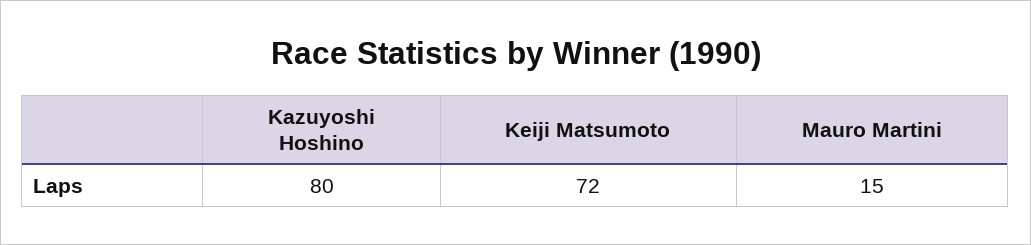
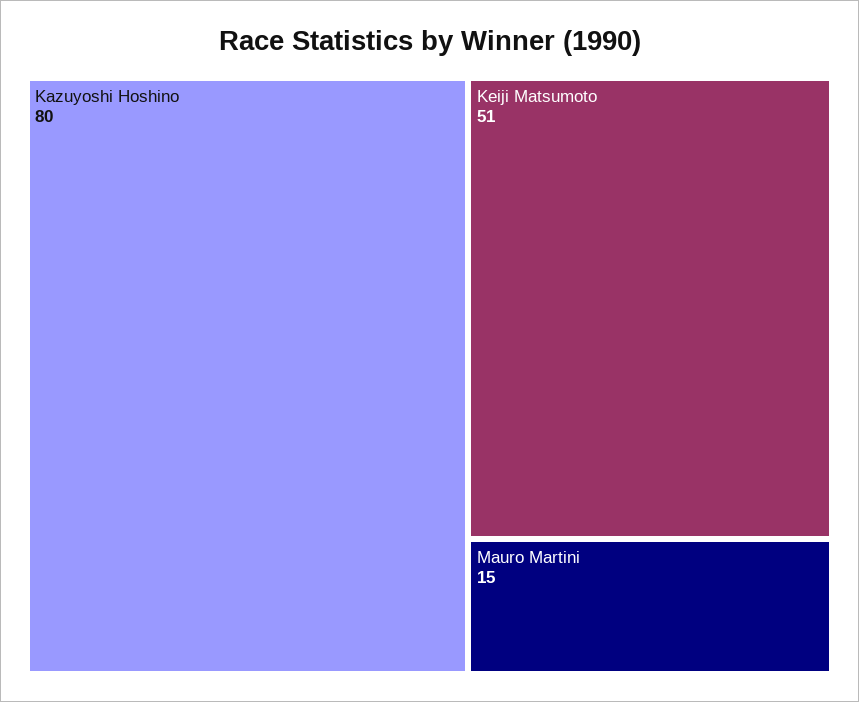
Keiji Matsumoto: 72 -> 51

